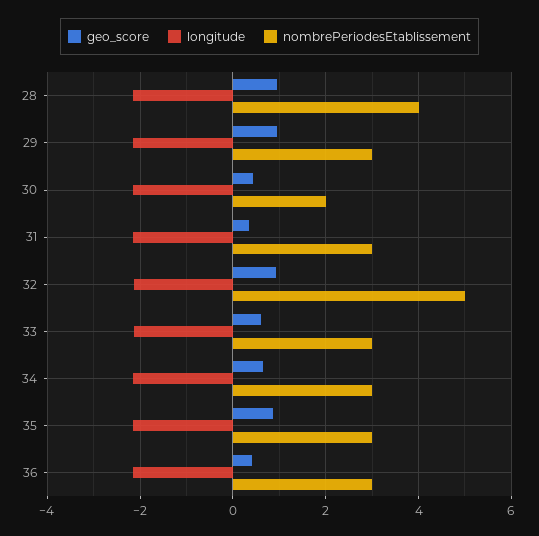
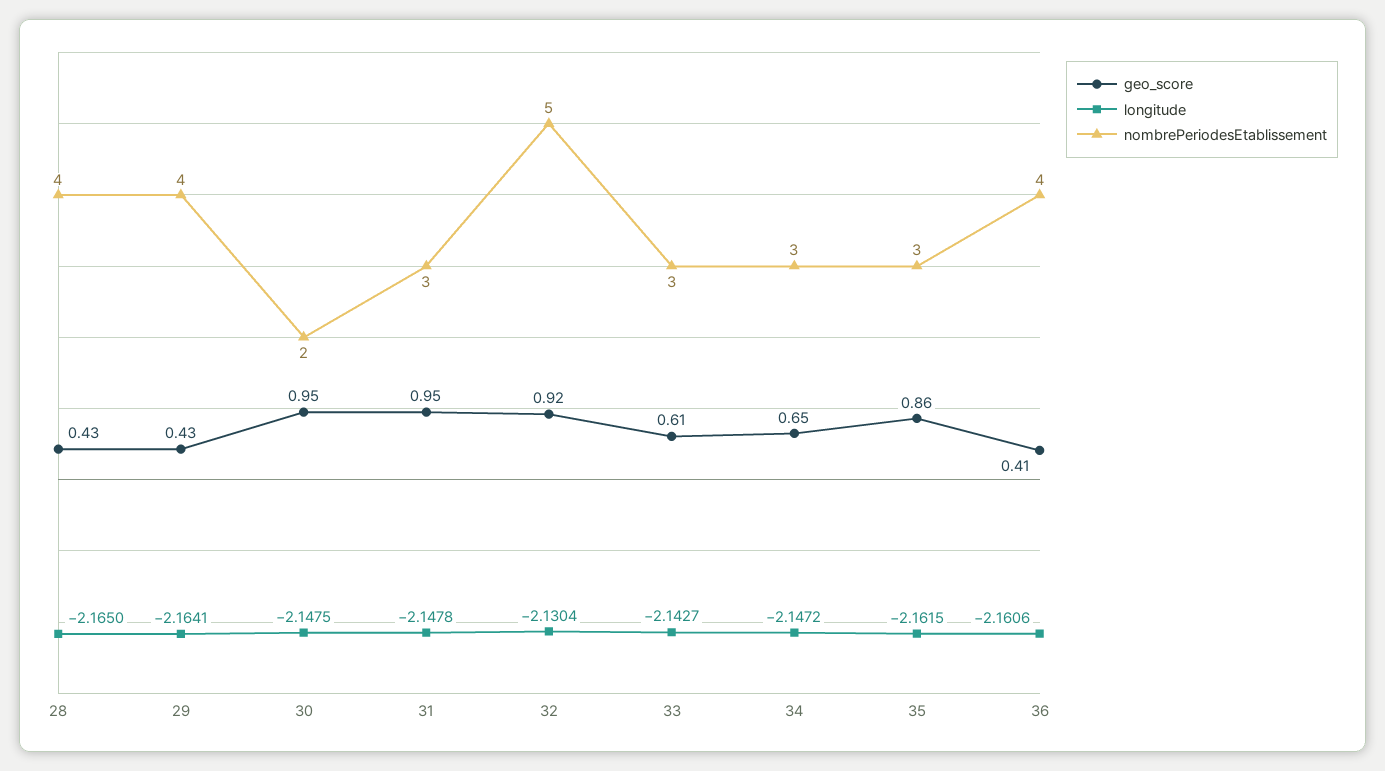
geo_score, 28: 1 -> 0.43
geo_score, 29: 1 -> 0.43
nombrePeriodesEtablissement, 29: 3 -> 4
geo_score, 30: 0.4 -> 0.95
geo_score, 31: 0.4 -> 0.95
nombrePeriodesEtablissement, 36: 3 -> 4

